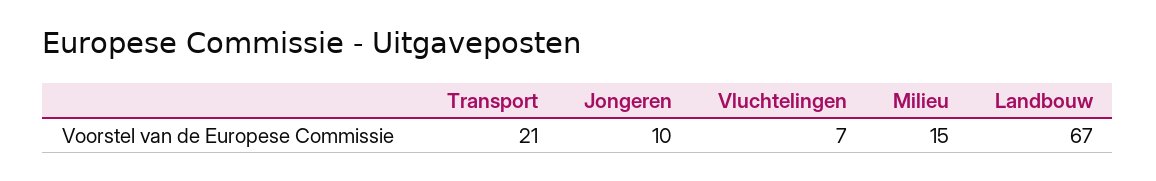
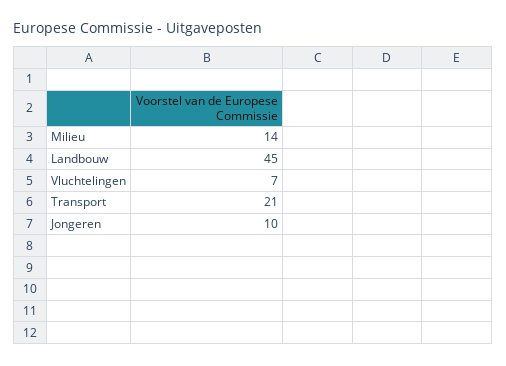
Milieu: 15 -> 14
Landbouw: 67 -> 45

